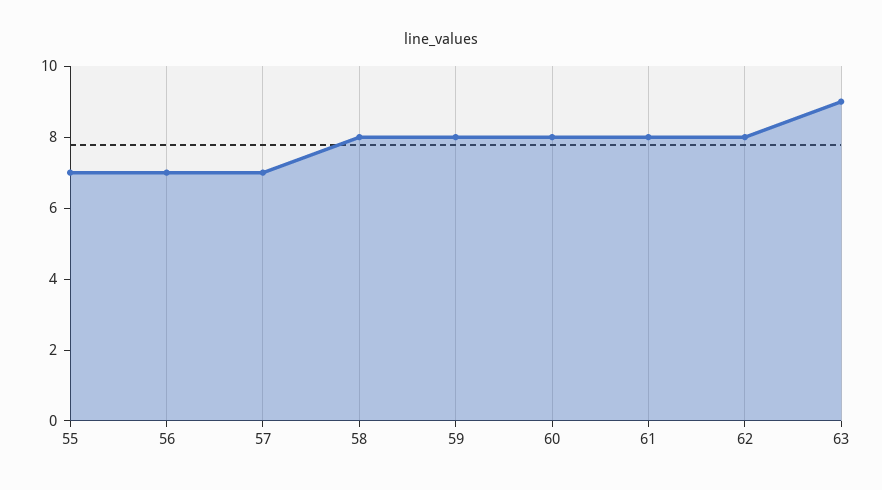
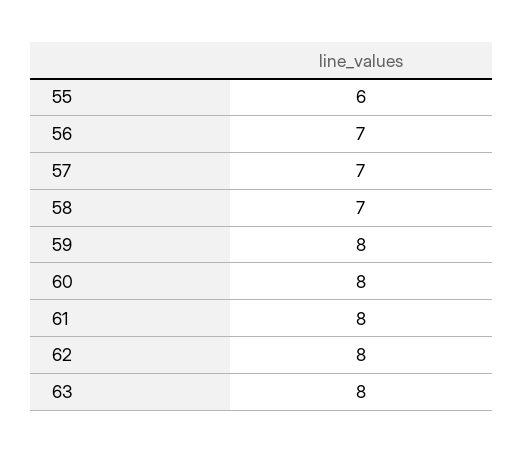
55: 7 -> 6
58: 8 -> 7
63: 9 -> 8

